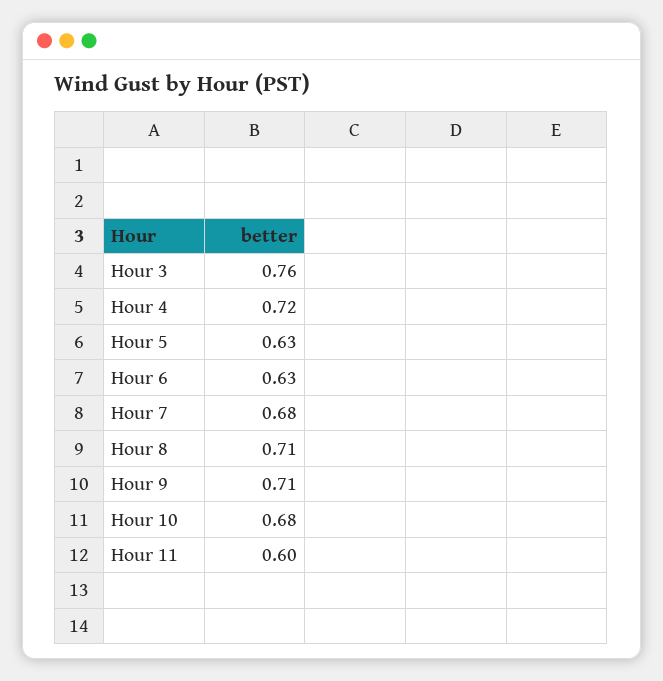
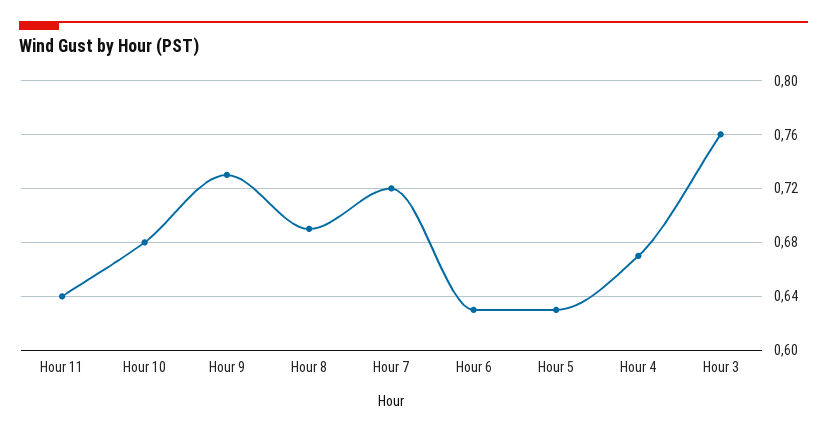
Hour 4: 0.72 -> 0.67
Hour 7: 0.68 -> 0.72
Hour 8: 0.71 -> 0.69
Hour 9: 0.71 -> 0.73
Hour 11: 0.6 -> 0.64

